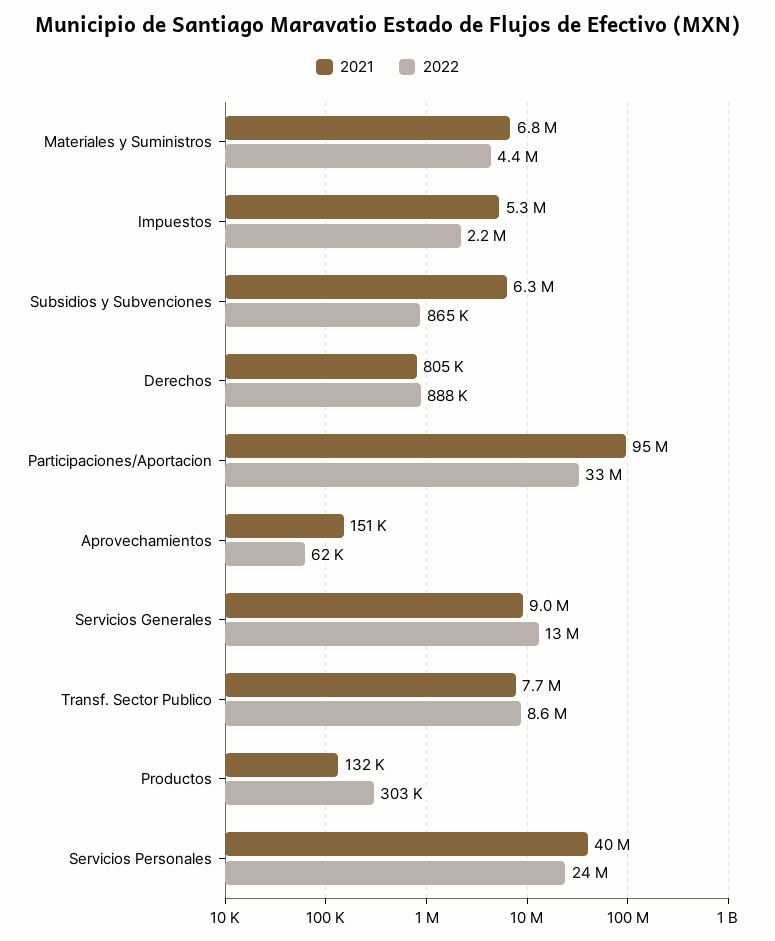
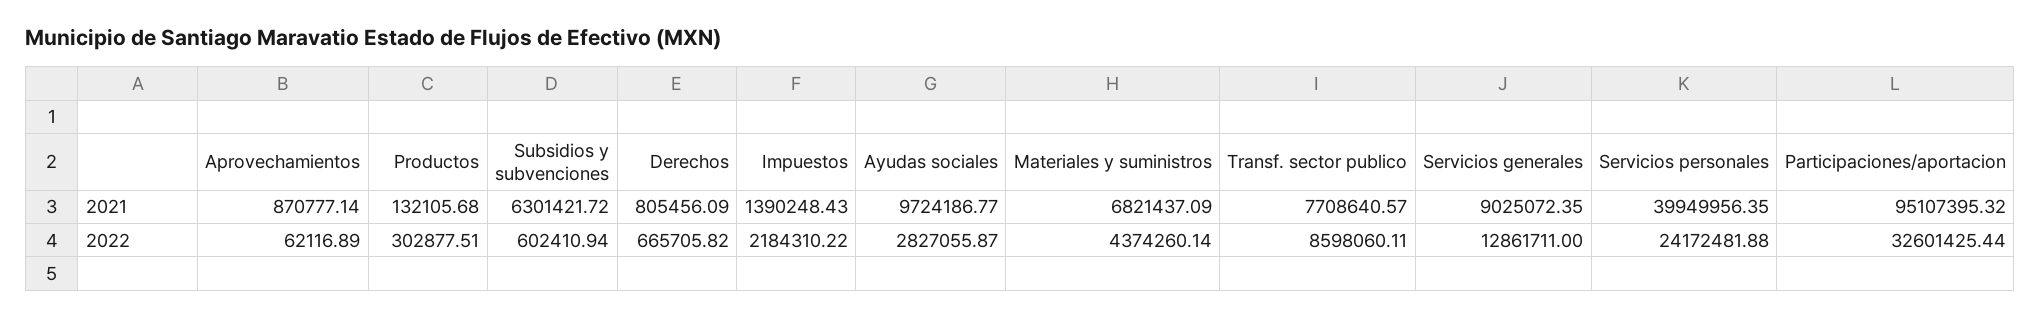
2021, Impuestos: 5300000 -> 1390248.43
2022, Subsidios y Subvenciones: 865000 -> 602410.94
2022, Derechos: 888000 -> 665705.82
2021, Aprovechamientos: 151000 -> 870777.14
2021, Ayudas sociales: none -> 9724186.77
2022, Ayudas sociales: none -> 2827055.87

